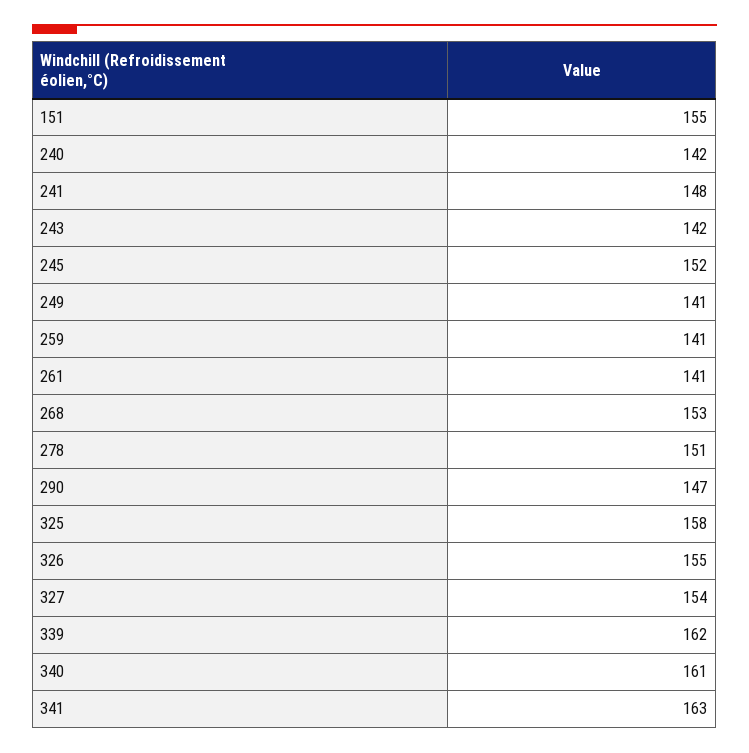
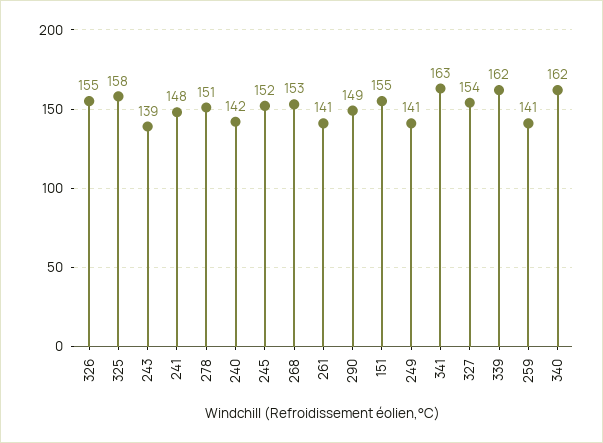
243: 142 -> 139
290: 147 -> 149
340: 161 -> 162

